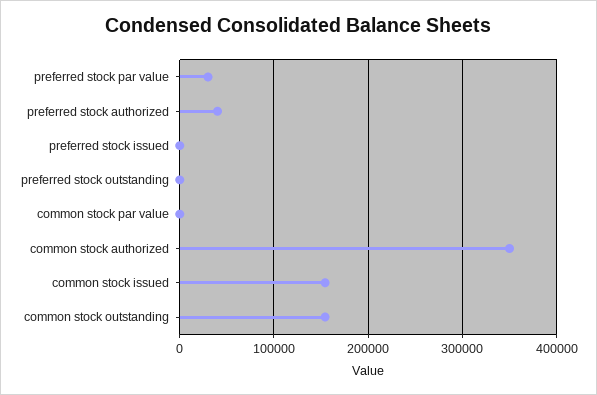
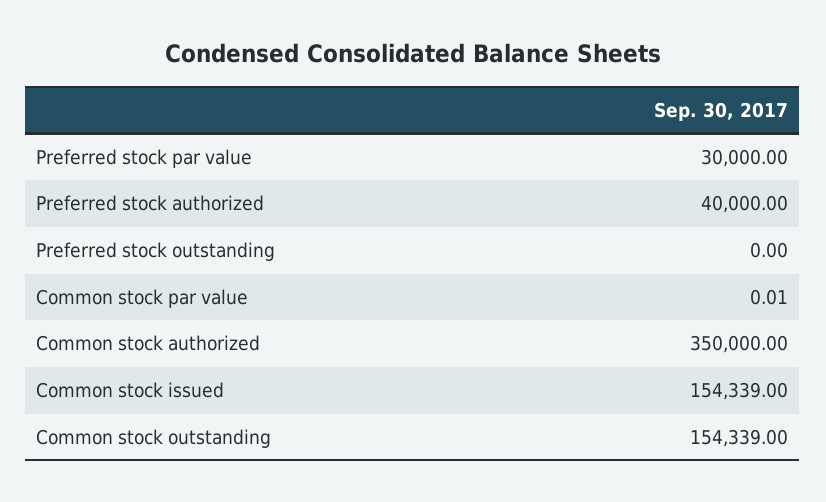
preferred stock issued: 0 -> none

